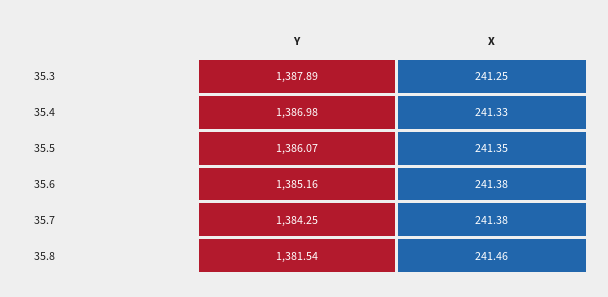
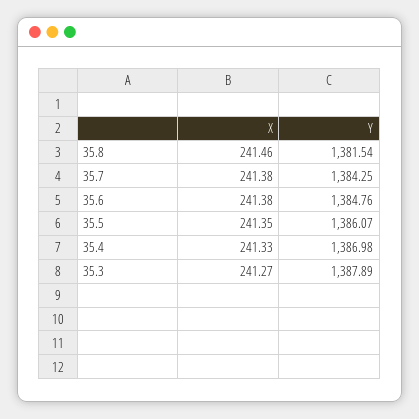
X, 35.3: 241.25 -> 241.27
Y, 35.6: 1385.16 -> 1384.76

